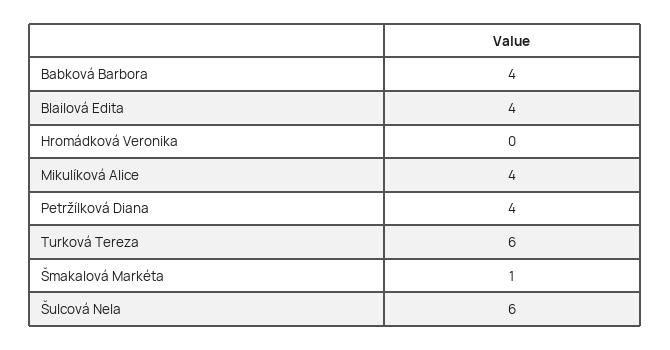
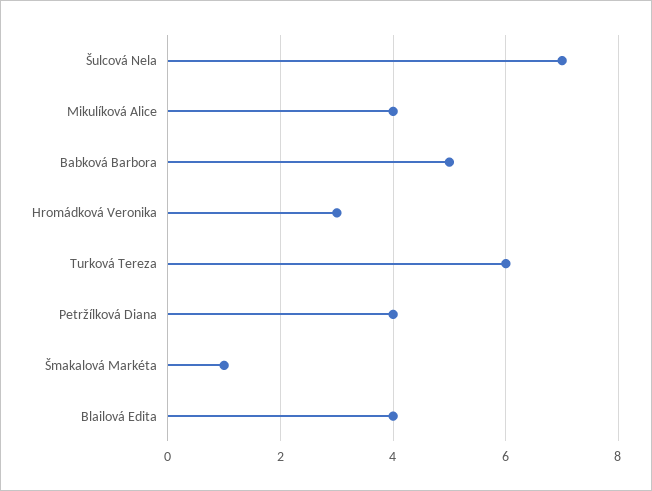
Babková Barbora: 4 -> 5
Hromádková Veronika: 0 -> 3
Šulcová Nela: 6 -> 7

